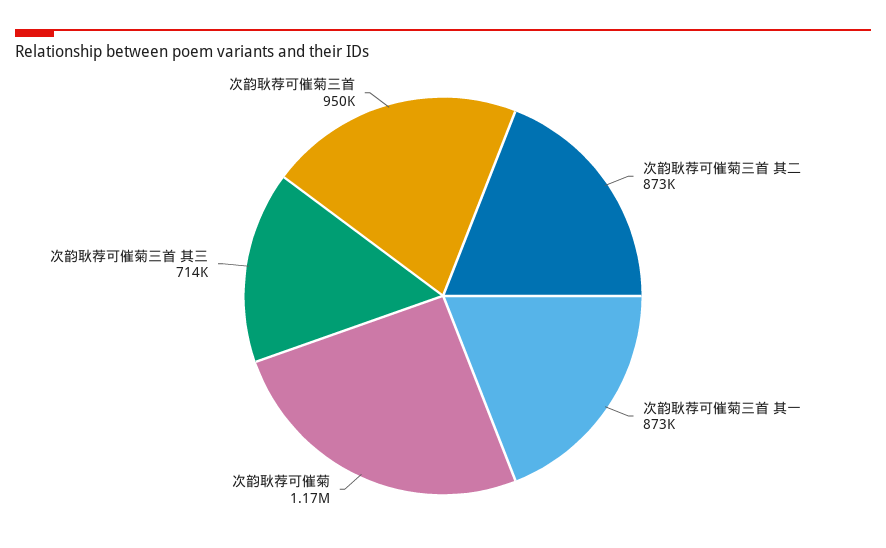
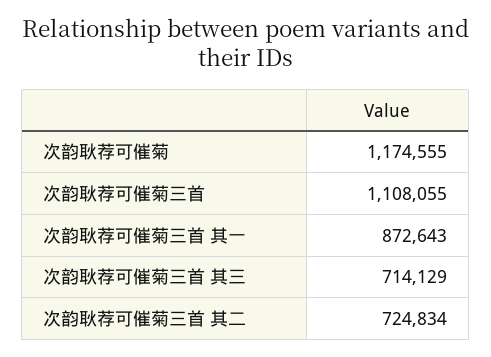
次韵耿荐可催菊三首 其二: 873000 -> 724834
次韵耿荐可催菊三首: 950000 -> 1108055

